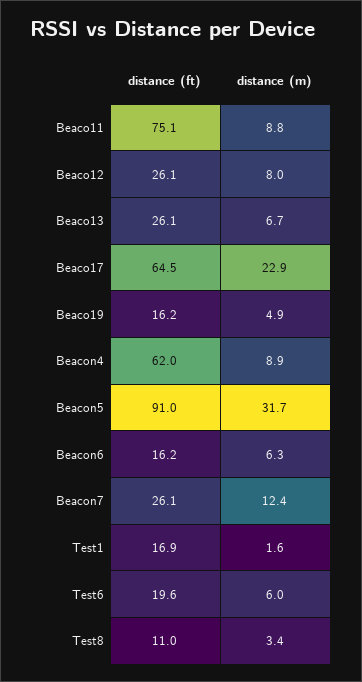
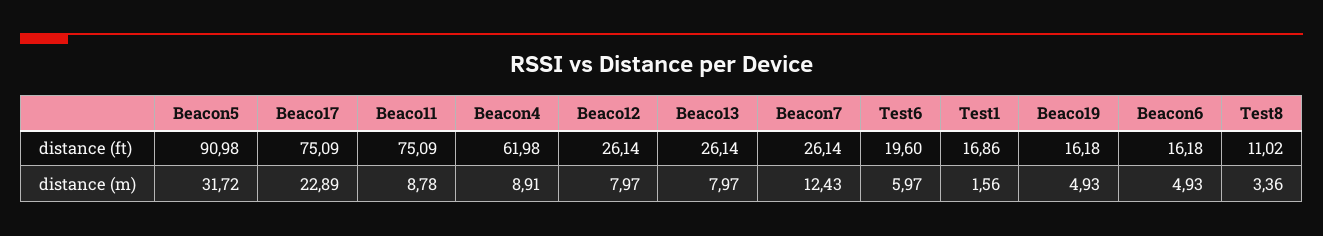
distance (m), Beaco13: 6.7 -> 7.97
distance (ft), Beaco17: 64.5 -> 75.09
distance (m), Beacon6: 6.3 -> 4.93

